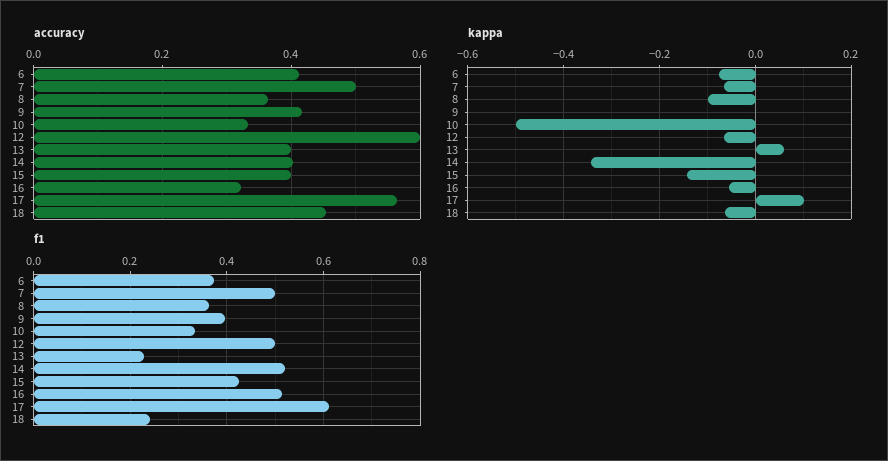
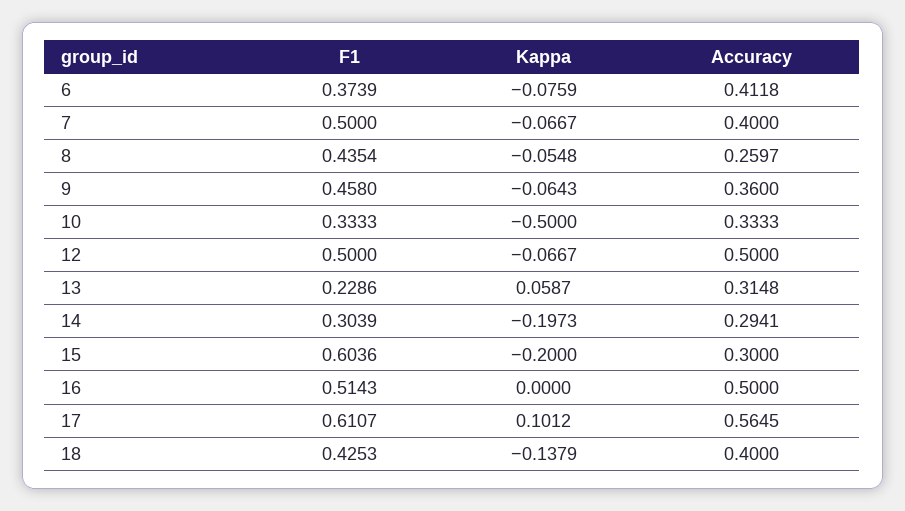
accuracy, 7: 0.5 -> 0.4
accuracy, 8: 0.36 -> 0.2597
accuracy, 9: 0.42 -> 0.36
accuracy, 12: 0.6 -> 0.5
accuracy, 13: 0.4 -> 0.3148
accuracy, 14: 0.4 -> 0.2941
accuracy, 15: 0.4 -> 0.3
accuracy, 16: 0.32 -> 0.5
accuracy, 18: 0.46 -> 0.4
kappa, 8: -0.1 -> -0.0548
kappa, 9: 0 -> -0.0643
kappa, 14: -0.34 -> -0.1973
kappa, 15: -0.14 -> -0.2
kappa, 16: -0.06 -> 0
kappa, 18: -0.06 -> -0.1379
f1, 8: 0.36 -> 0.4354
f1, 9: 0.4 -> 0.458
f1, 14: 0.52 -> 0.3039
f1, 15: 0.42 -> 0.6036
f1, 18: 0.24 -> 0.4253

